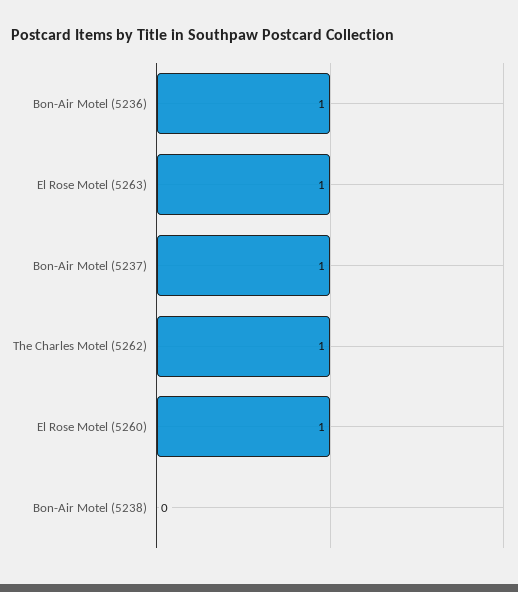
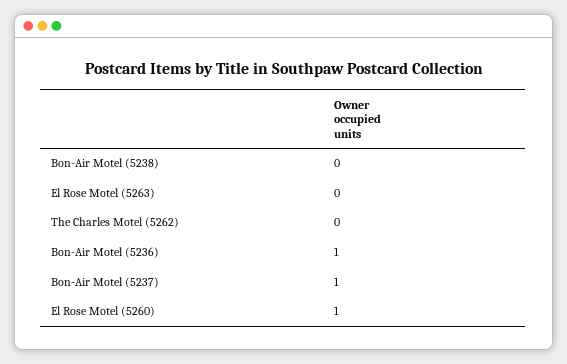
El Rose Motel (5263): 1 -> 0
The Charles Motel (5262): 1 -> 0

